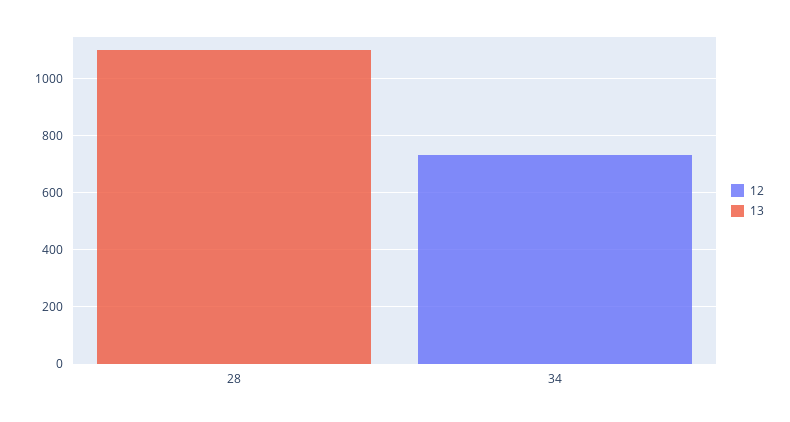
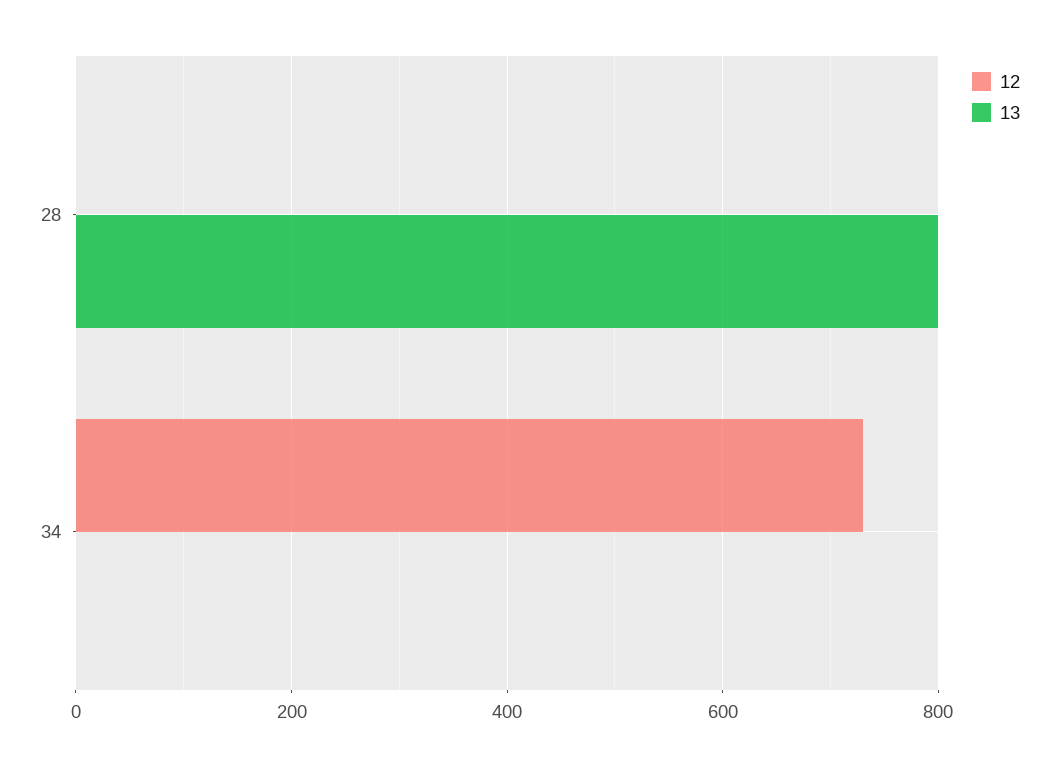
13, 28: 1100 -> 800

